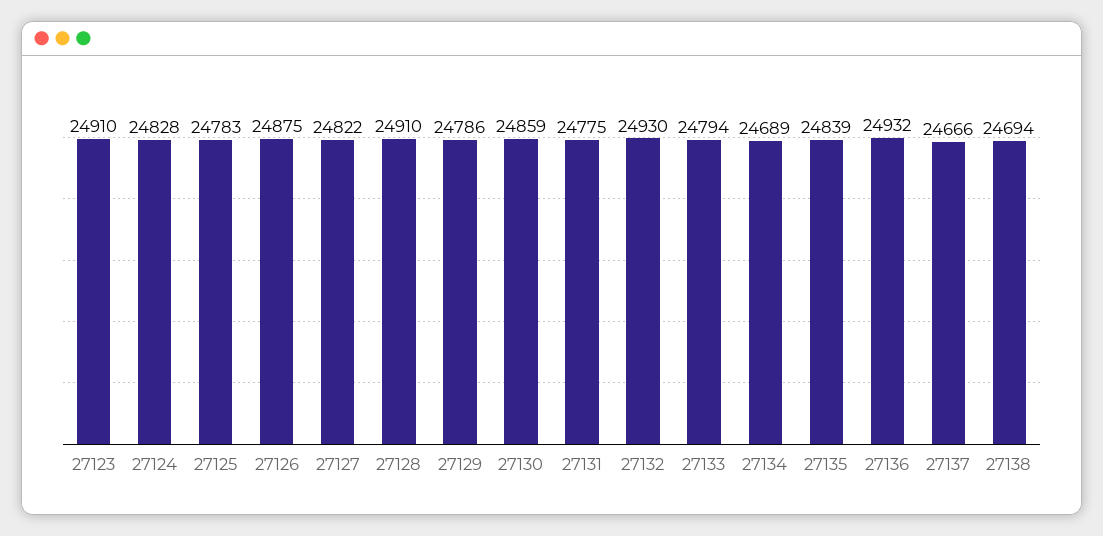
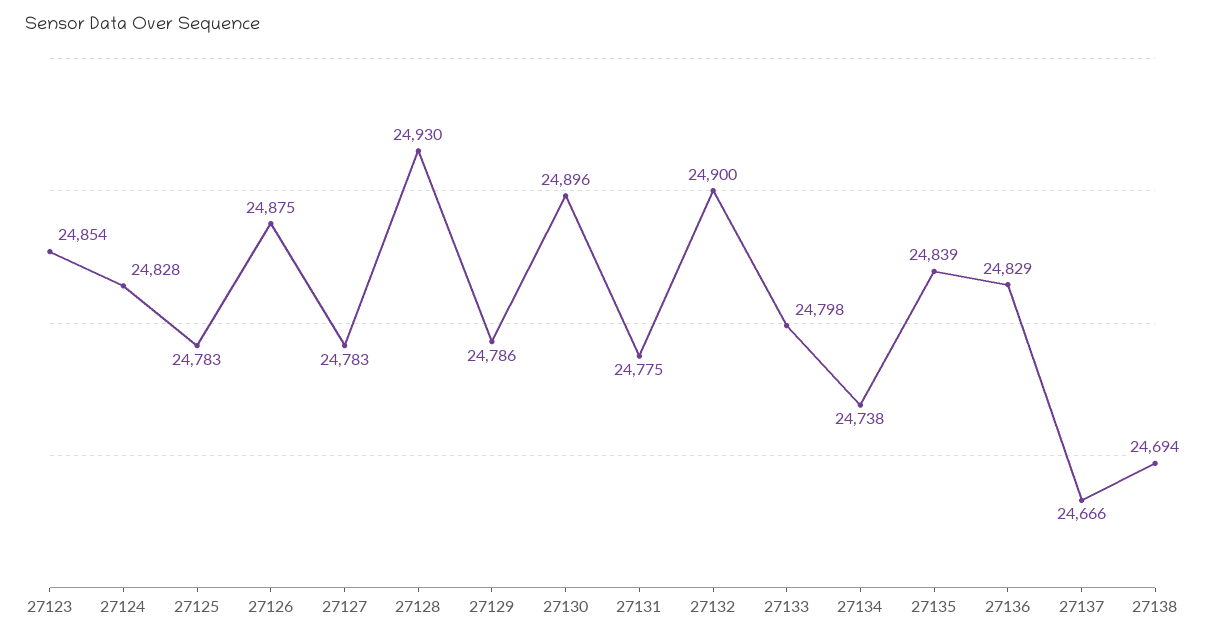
27123: 24910 -> 24854
27127: 24822 -> 24783
27128: 24910 -> 24930
27130: 24859 -> 24896
27132: 24930 -> 24900
27133: 24794 -> 24798
27134: 24689 -> 24738
27136: 24932 -> 24829

